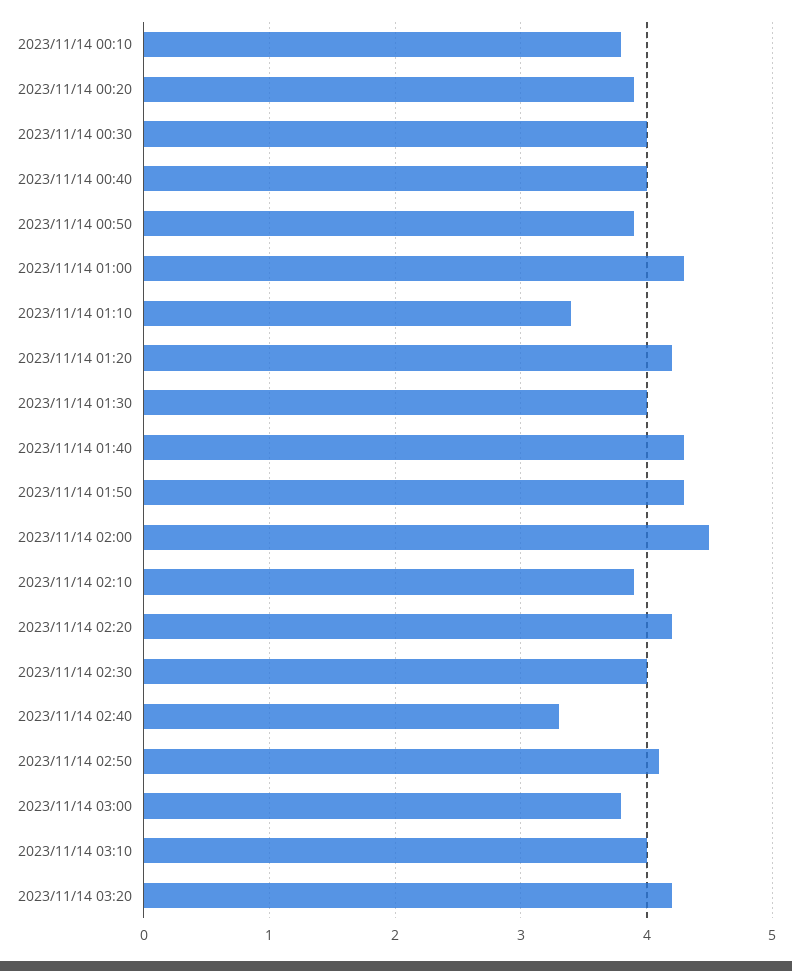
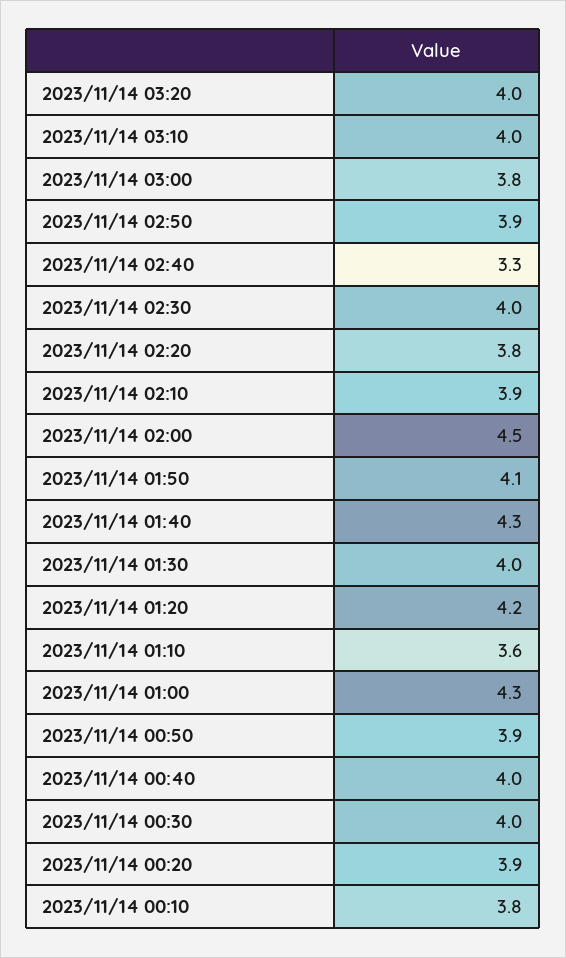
2023/11/14 01:10: 3.4 -> 3.6
2023/11/14 01:50: 4.3 -> 4.1
2023/11/14 02:20: 4.2 -> 3.8
2023/11/14 02:50: 4.1 -> 3.9
2023/11/14 03:20: 4.2 -> 4

